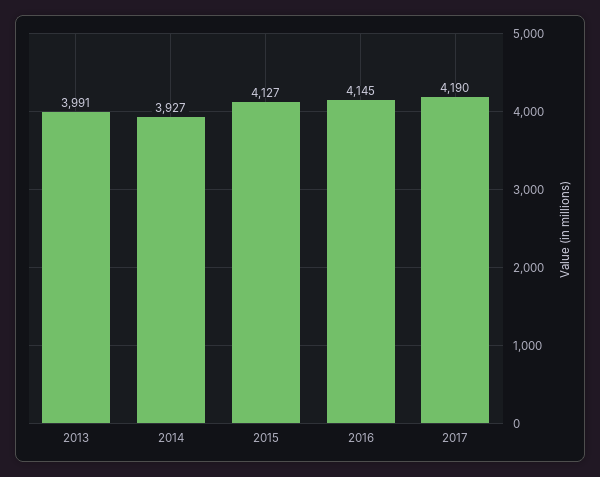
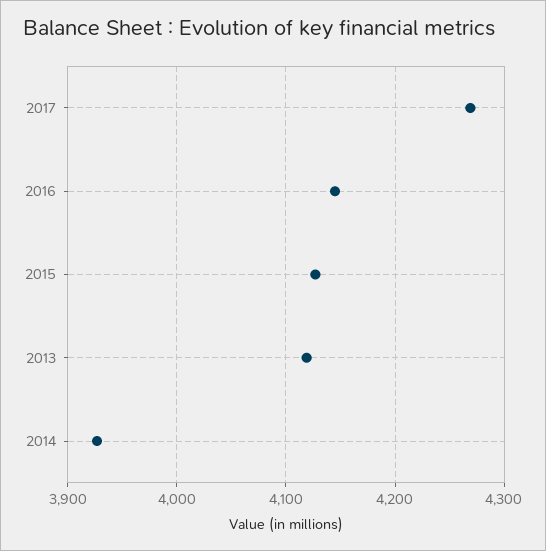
2013: 3991 -> 4120
2017: 4190 -> 4270

